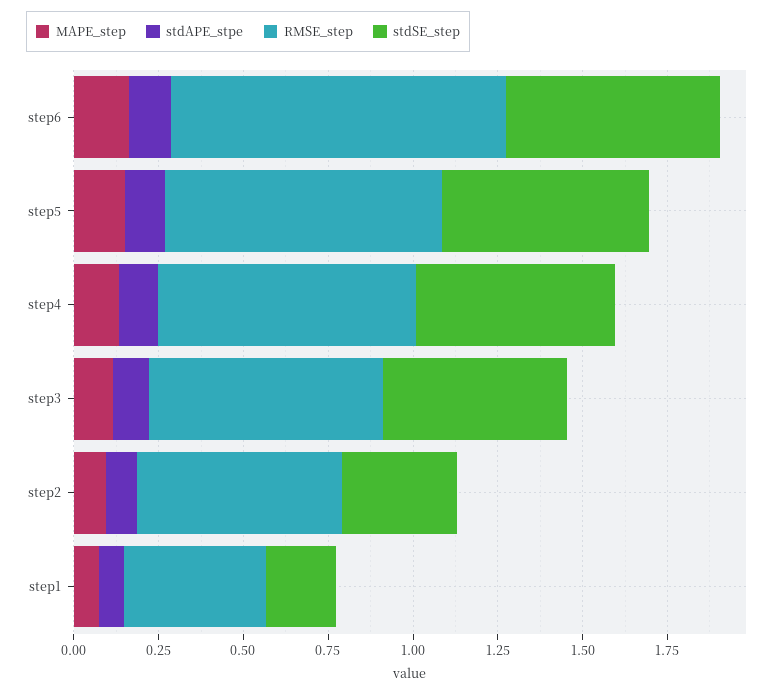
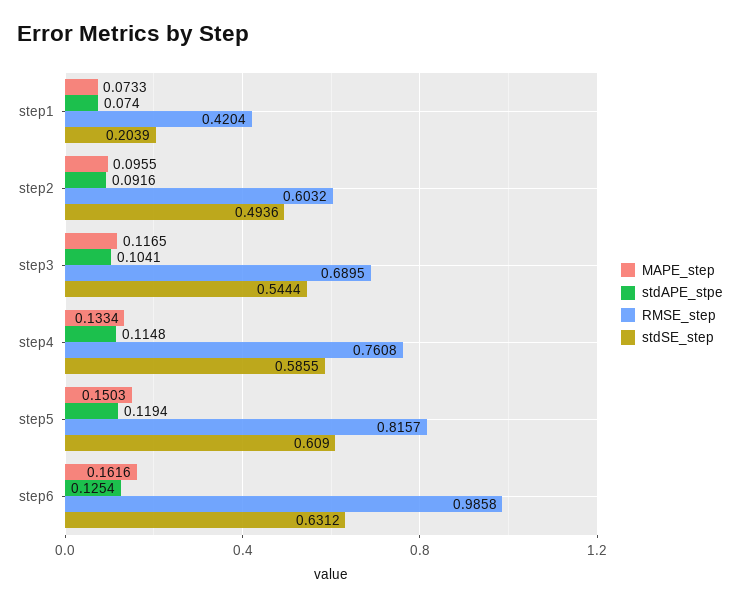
stdSE_step, step2: 0.35 -> 0.4936

